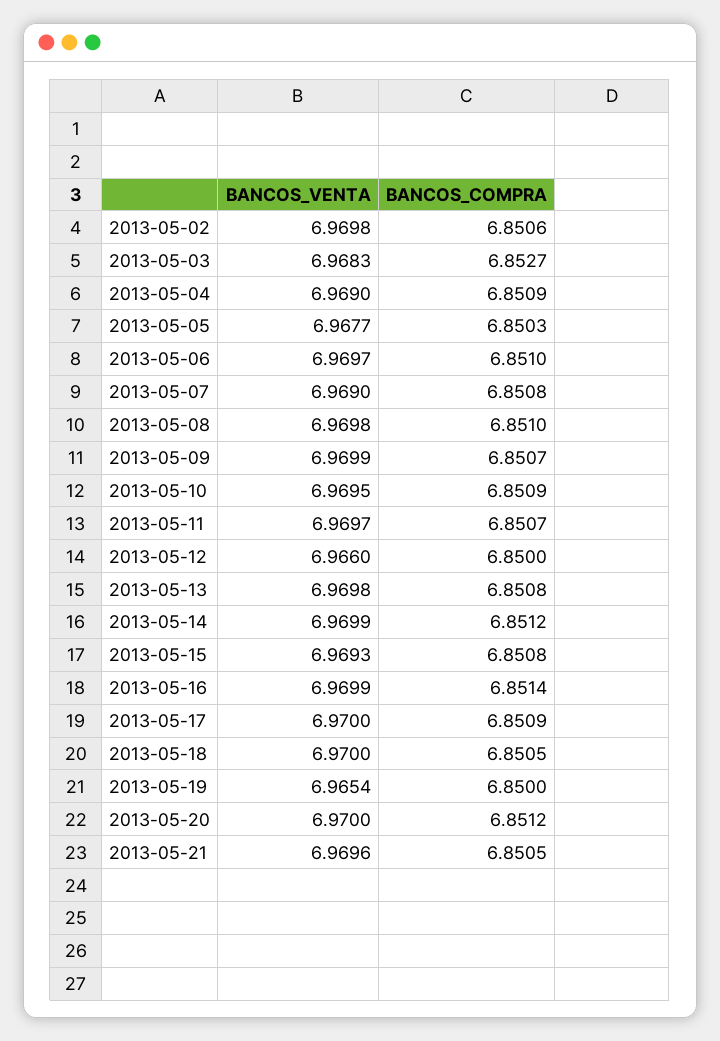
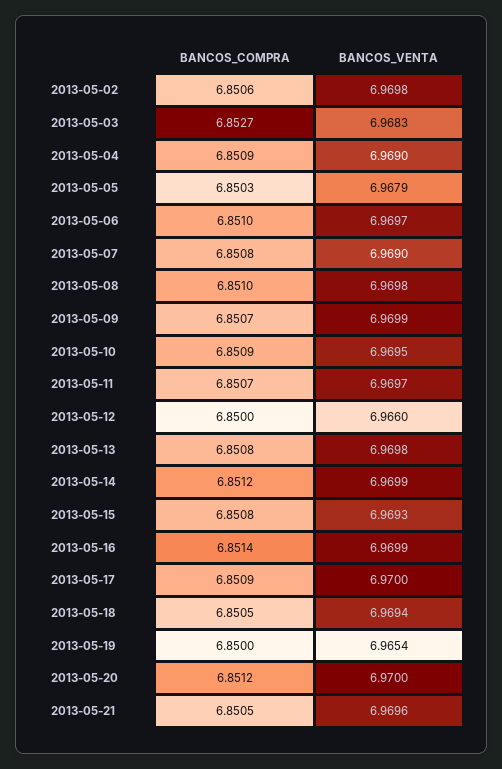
BANCOS_VENTA, 2013-05-05: 6.9677 -> 6.9679
BANCOS_VENTA, 2013-05-18: 6.97 -> 6.9694

